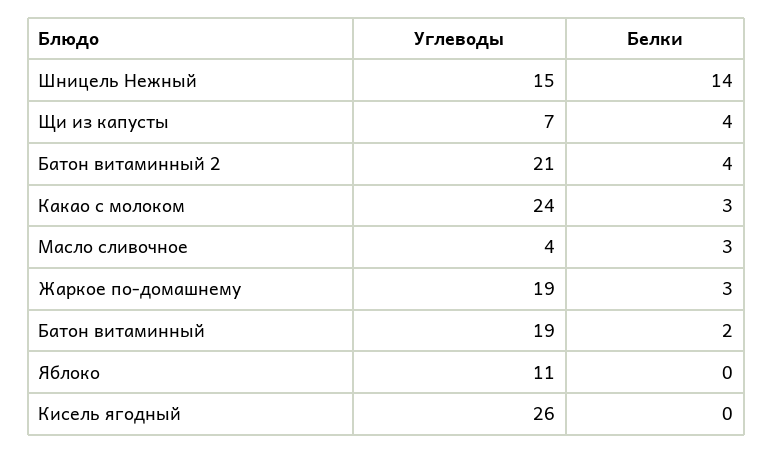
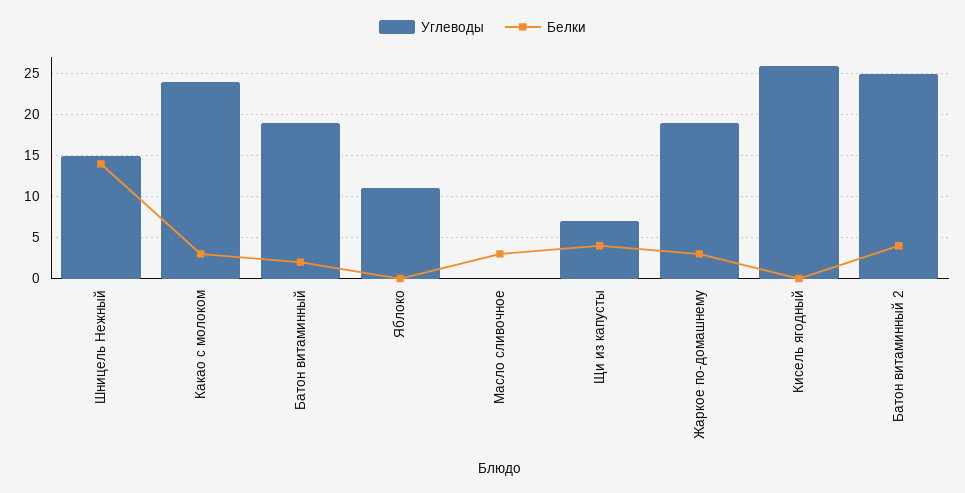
Углеводы, Батон витаминный 2: 21 -> 25
Углеводы, Масло сливочное: 4 -> 0

